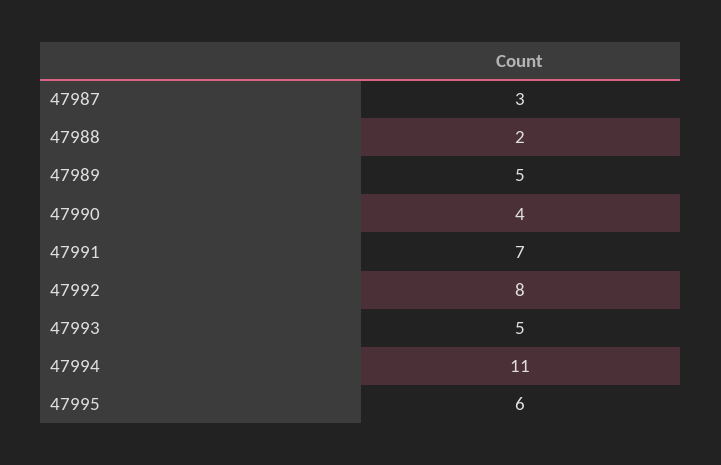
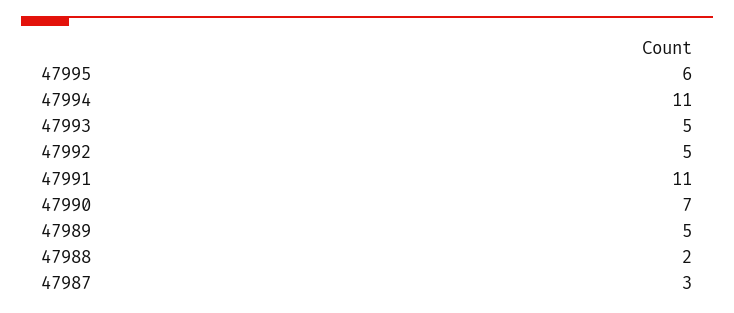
47990: 4 -> 7
47991: 7 -> 11
47992: 8 -> 5

